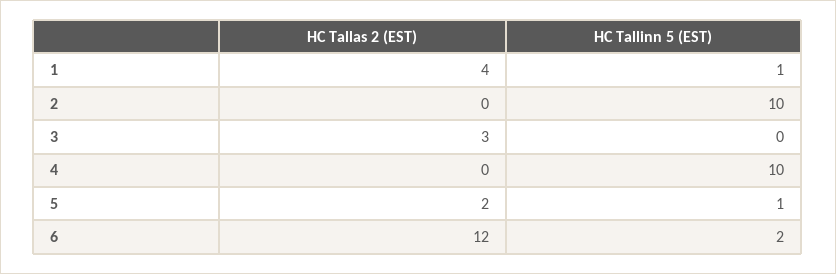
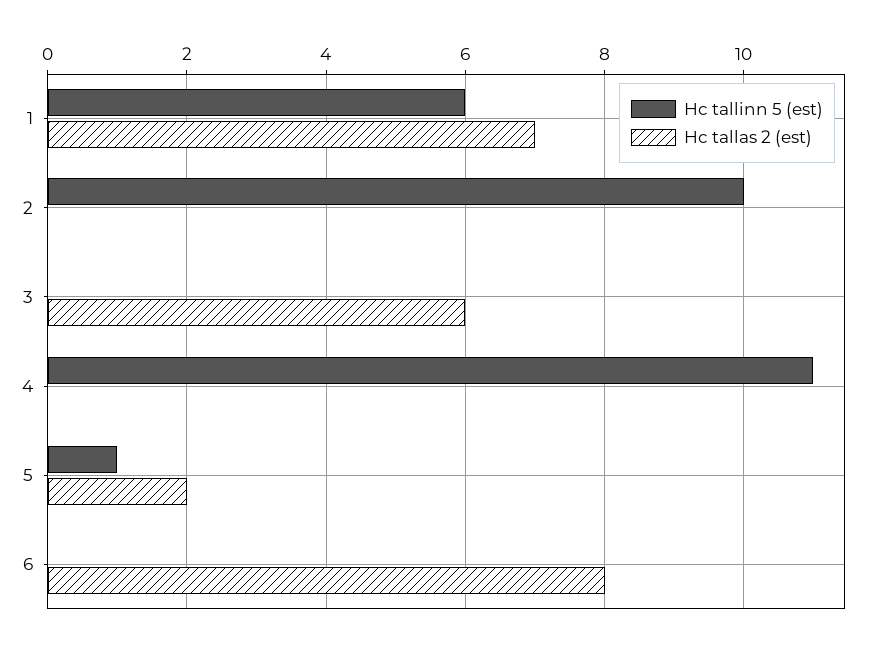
HC Tallas 2 (EST), 1: 4 -> 7
HC Tallinn 5 (EST), 1: 1 -> 6
HC Tallas 2 (EST), 3: 3 -> 6
HC Tallinn 5 (EST), 4: 10 -> 11
HC Tallas 2 (EST), 6: 12 -> 8
HC Tallinn 5 (EST), 6: 2 -> 0

